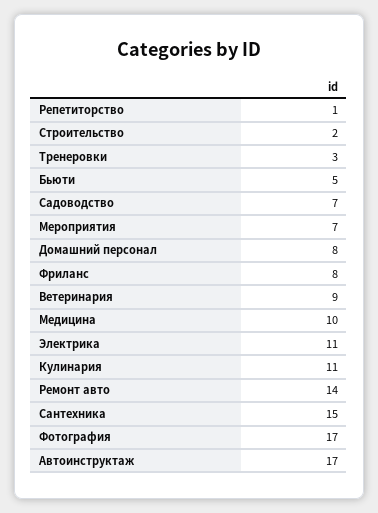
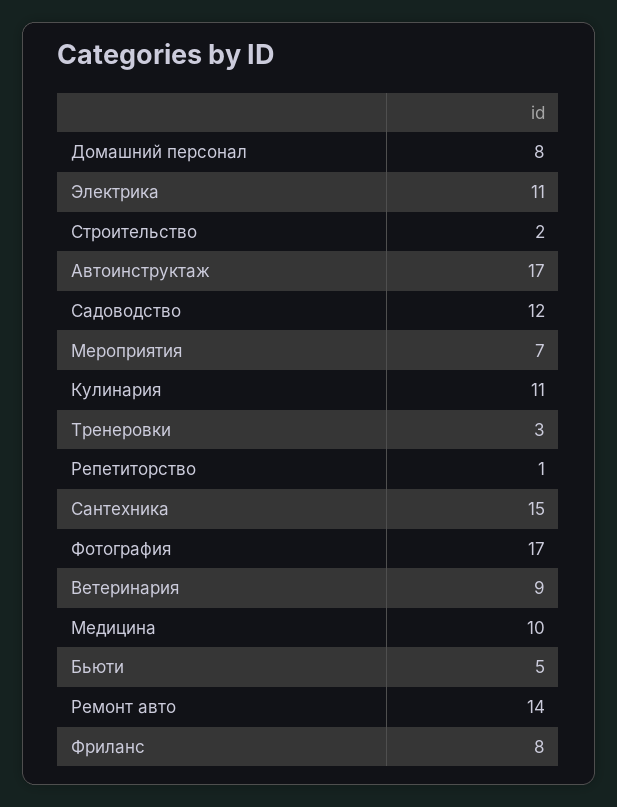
Садоводство: 7 -> 12

